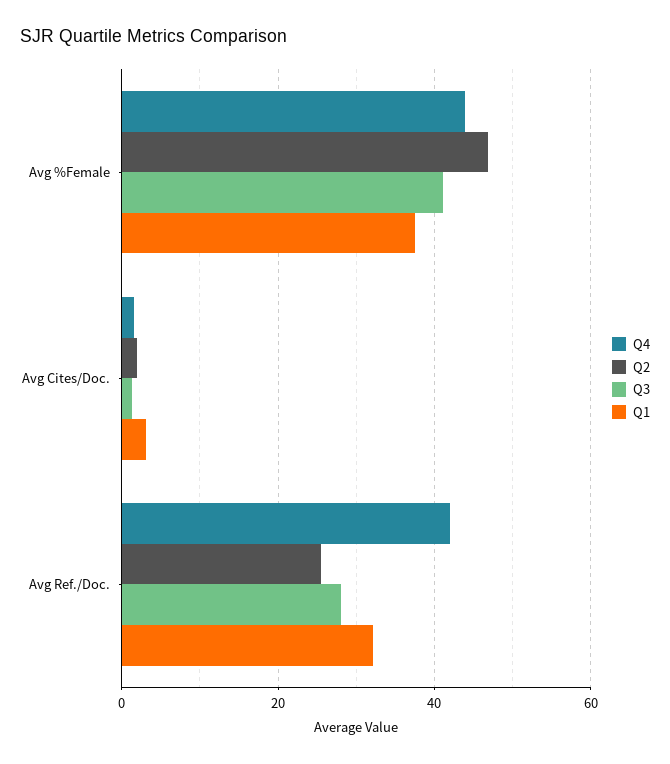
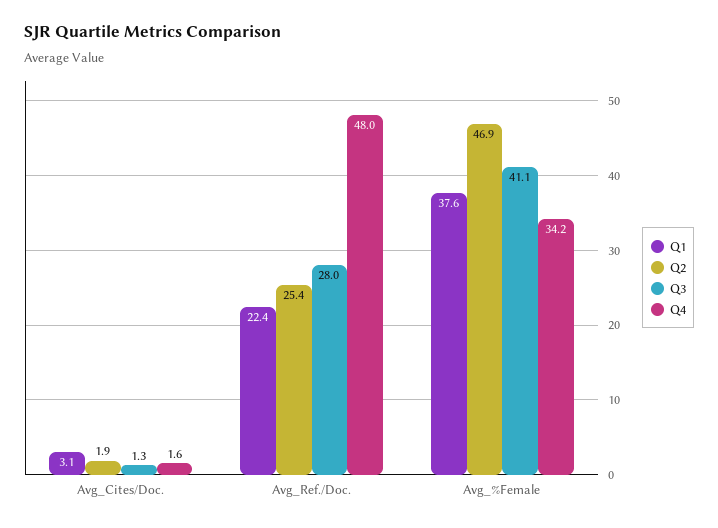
Q4, Avg %Female: 44 -> 34.2
Q4, Avg Ref./Doc.: 42 -> 48
Q1, Avg Ref./Doc.: 32 -> 22.4

